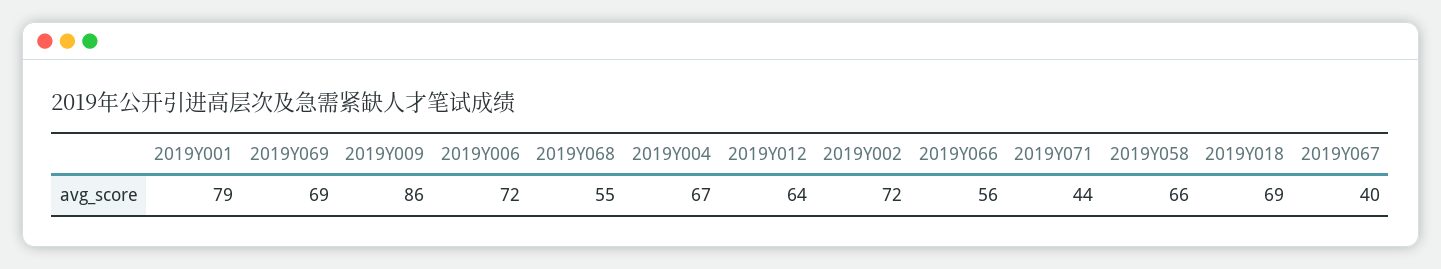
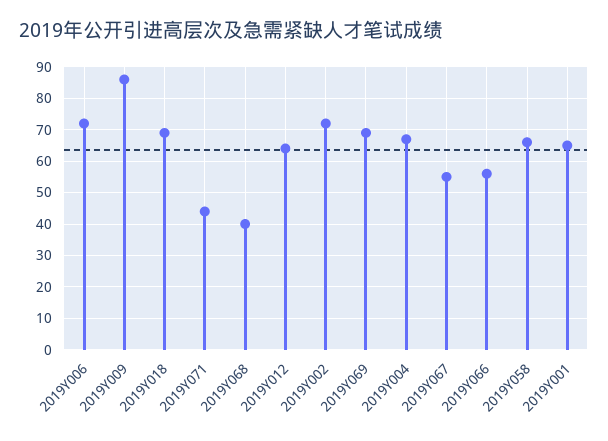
2019Y001: 79 -> 65
2019Y068: 55 -> 40
2019Y067: 40 -> 55

